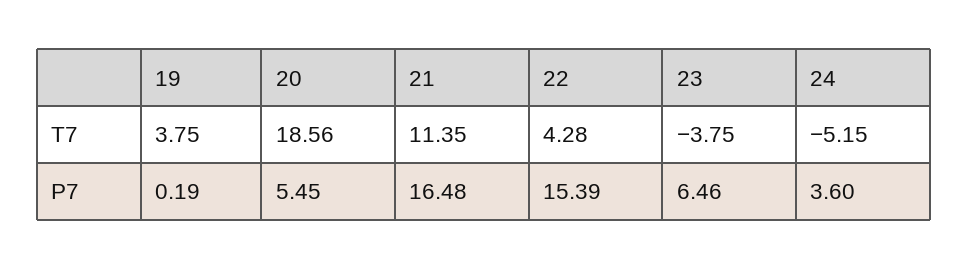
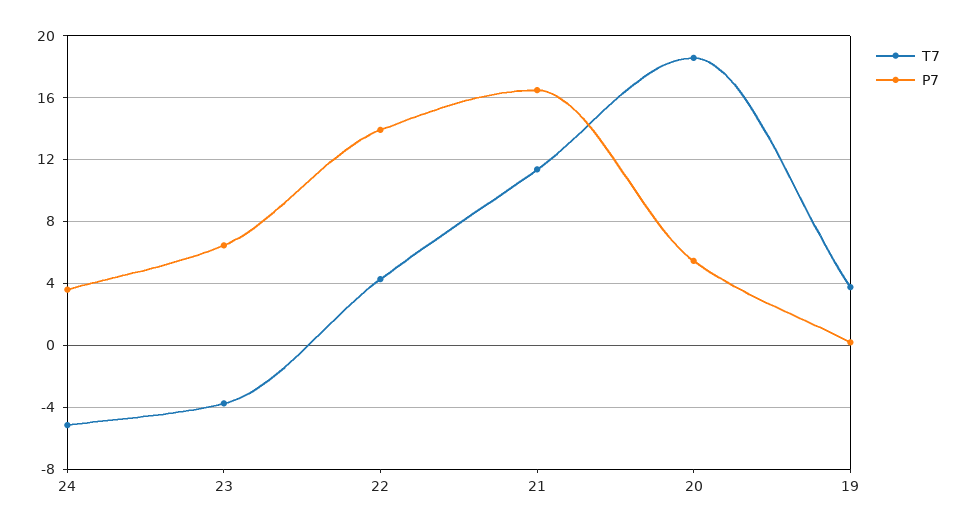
P7, 22: 15.39 -> 14

